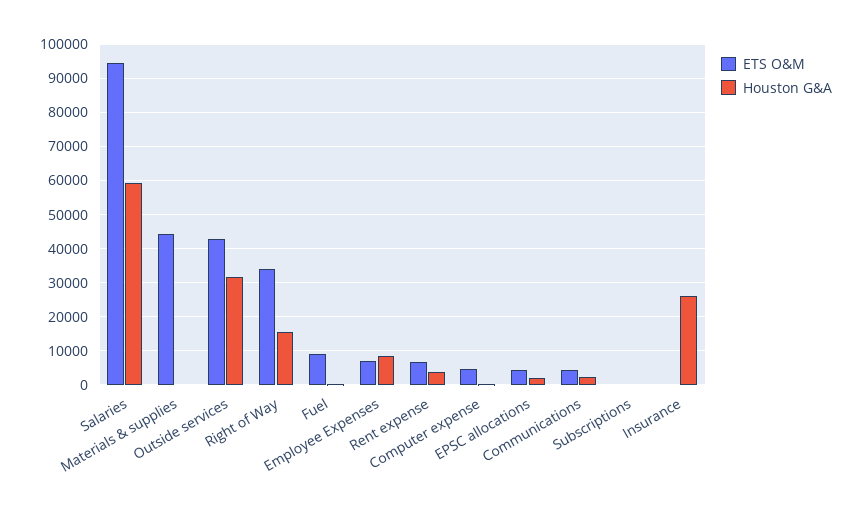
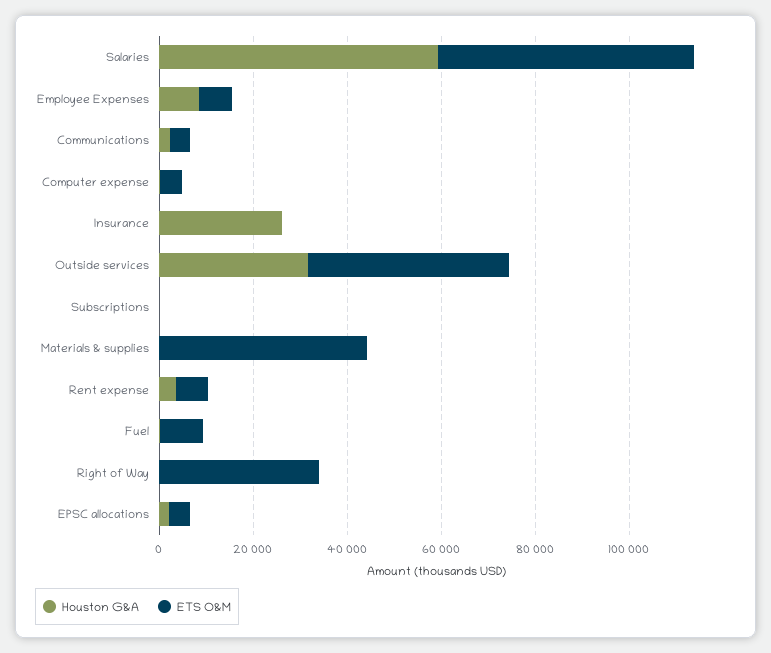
ETS O&M, Salaries: 94000 -> 55000
Houston G&A, Right of Way: 16000 -> 0

